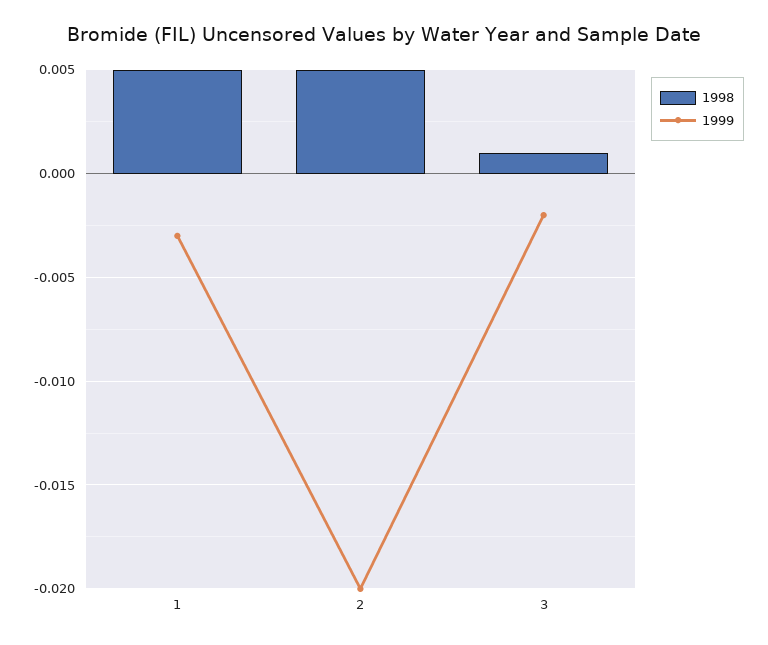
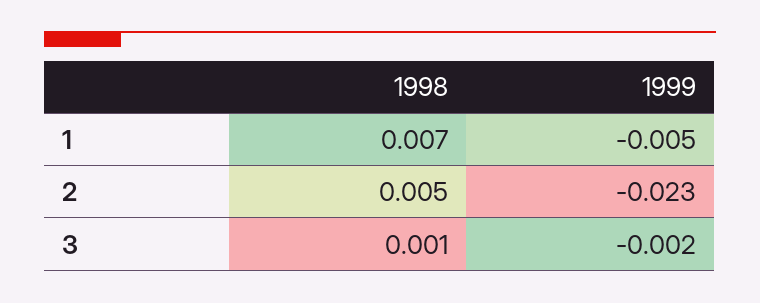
1998, 1: 0.005 -> 0.007
1999, 1: -0.003 -> -0.005
1999, 2: -0.02 -> -0.023

